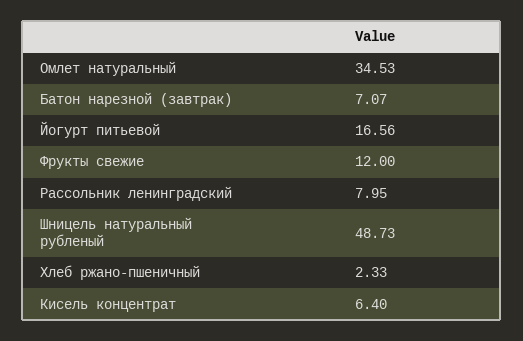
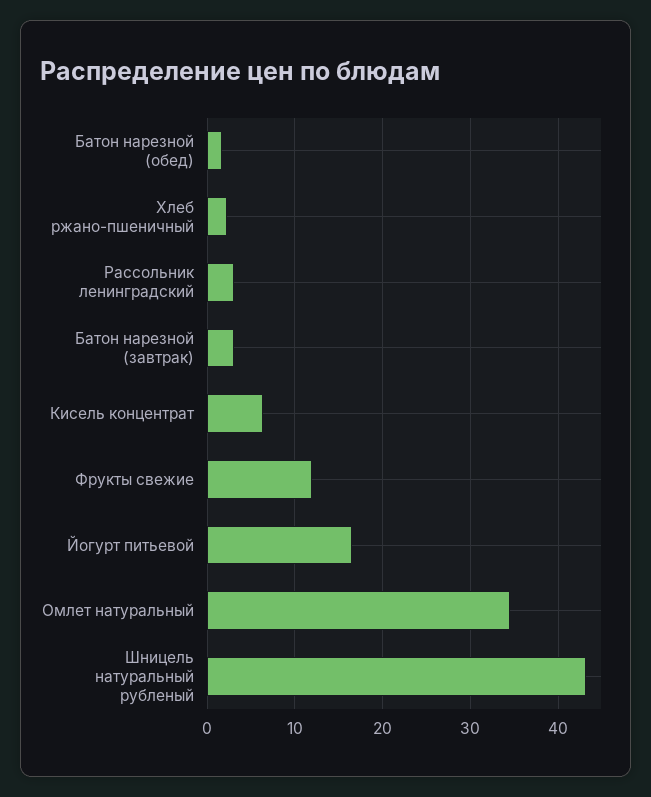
Батон нарезной (завтрак): 7.07 -> 3
Рассольник ленинградский: 7.95 -> 3
Шницель натуральный рубленый: 48.73 -> 43
Батон нарезной (обед): none -> 2

